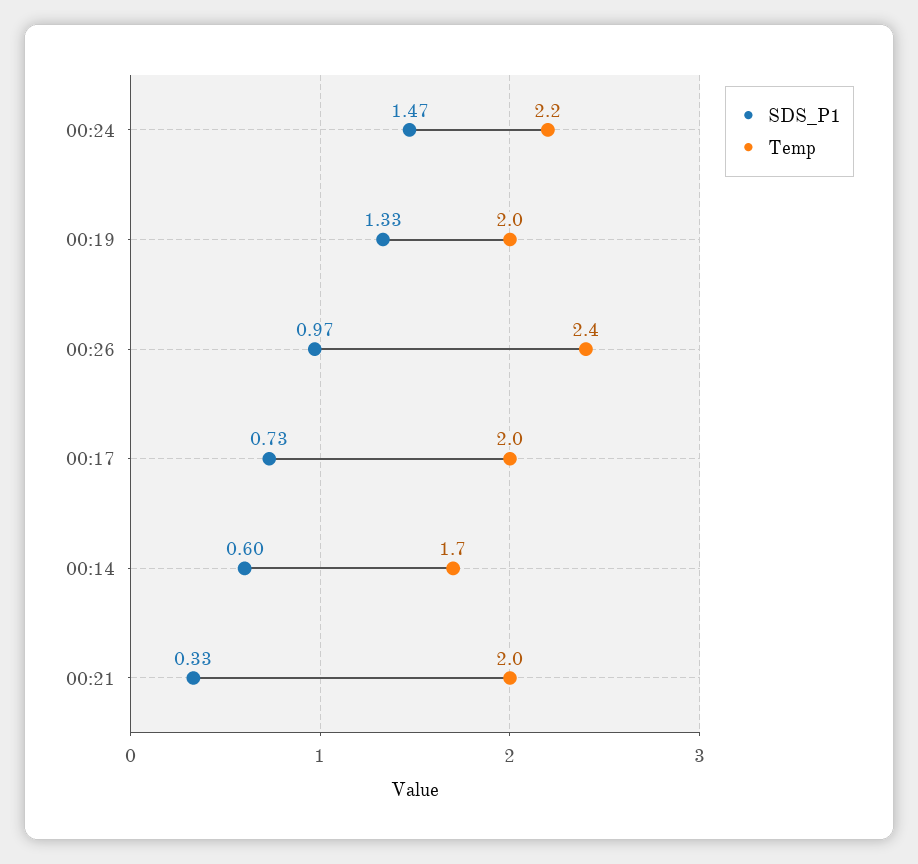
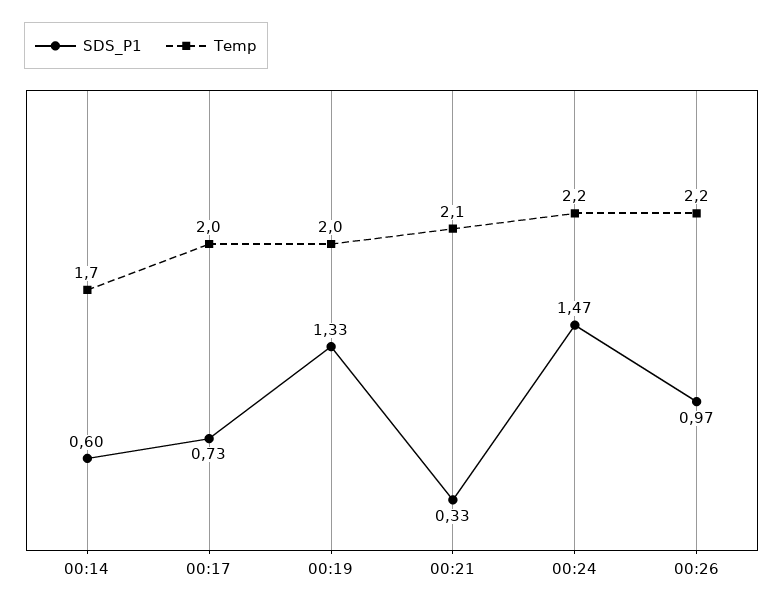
Temp, 00:26: 2.4 -> 2.2
Temp, 00:21: 2 -> 2.1

